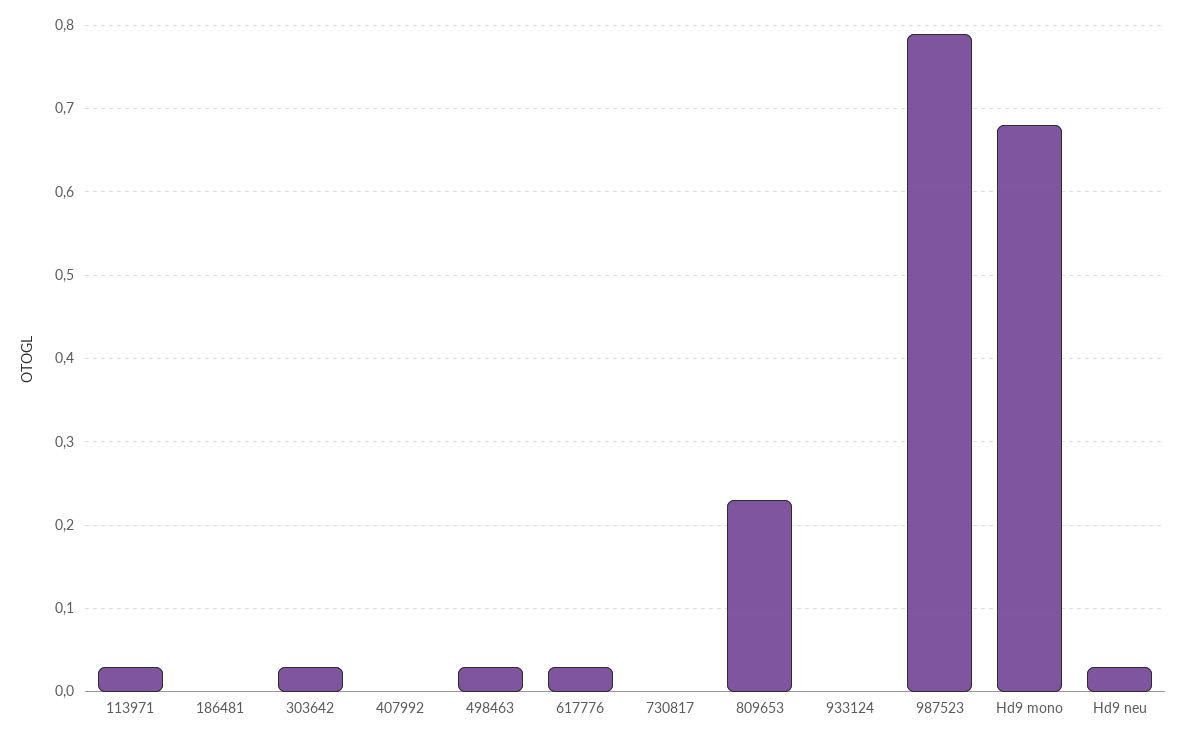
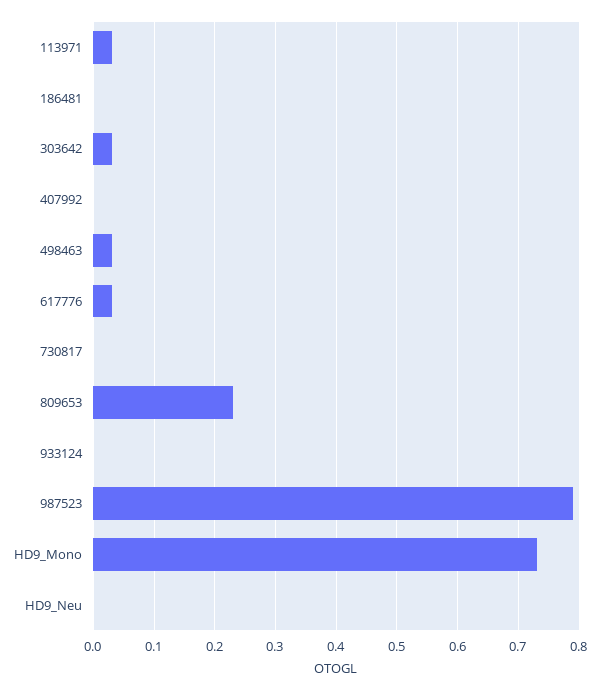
Hd9 mono: 0.68 -> 0.73
Hd9 neu: 0.03 -> 0

